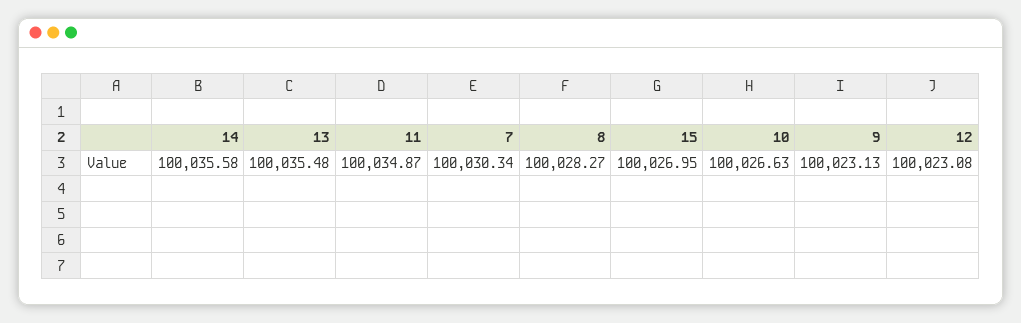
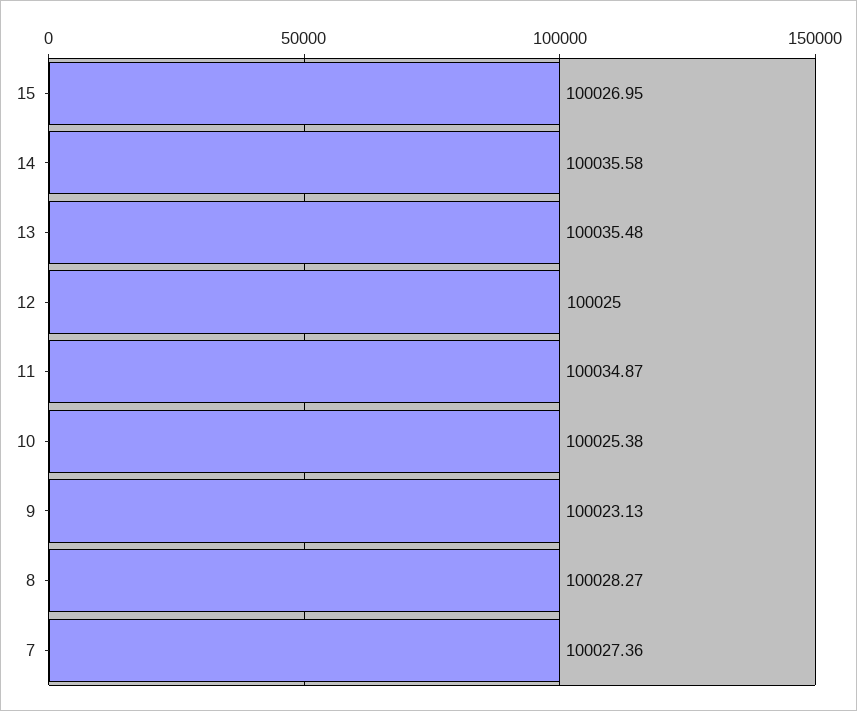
7: 100030.34 -> 100027.36
10: 100026.63 -> 100025.38
12: 100023.08 -> 100025

